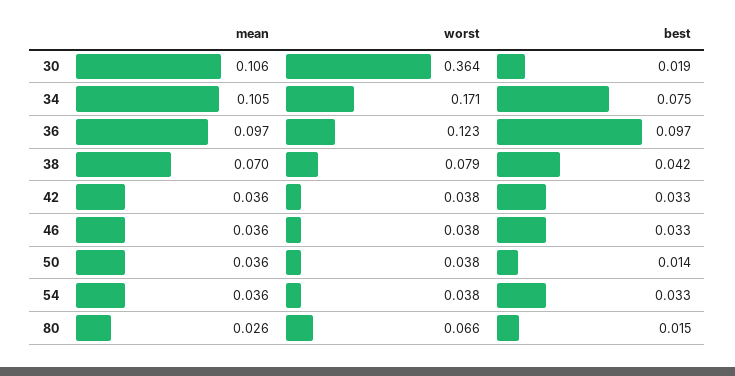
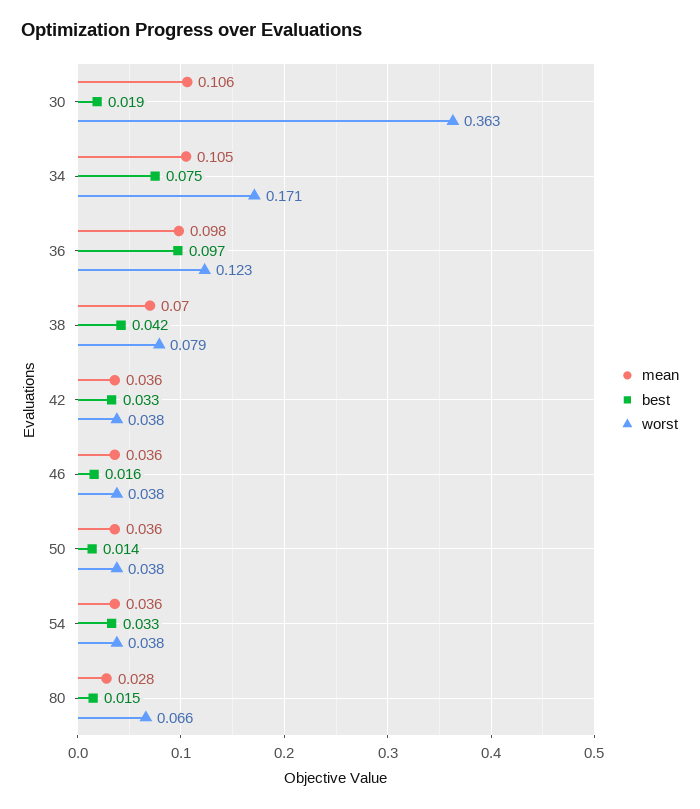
worst, 30: 0.364 -> 0.363
mean, 36: 0.097 -> 0.098
best, 46: 0.033 -> 0.016
mean, 80: 0.026 -> 0.028

